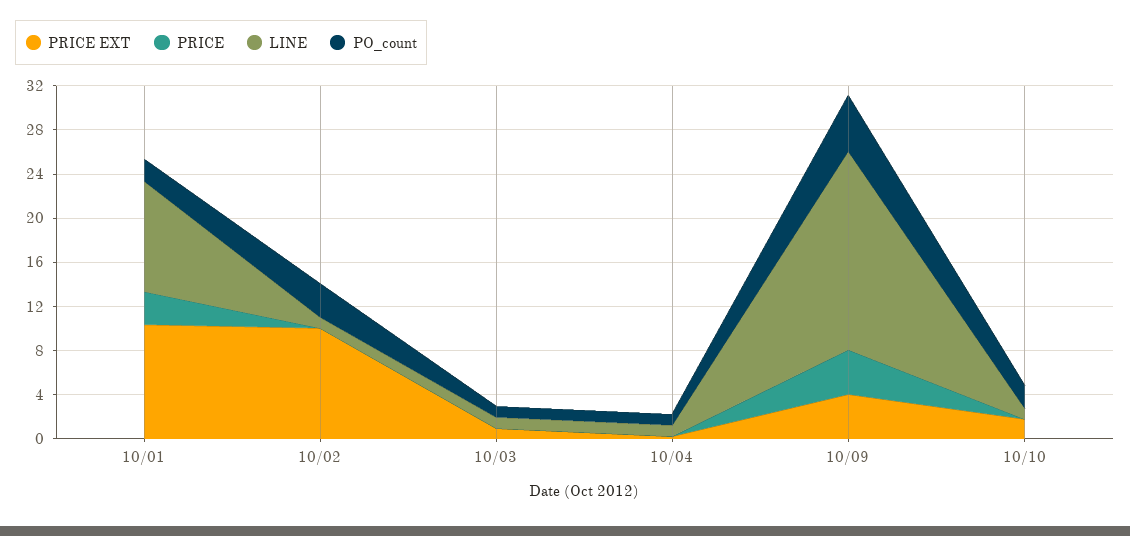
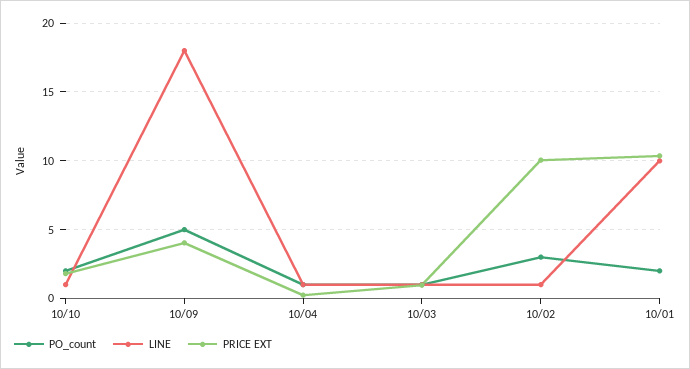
PRICE, 10/01: 3 -> none
PRICE, 10/02: 0 -> none
PRICE, 10/03: 0 -> none
PRICE, 10/04: 0 -> none
PRICE, 10/09: 4 -> none
PRICE, 10/10: 0 -> none

